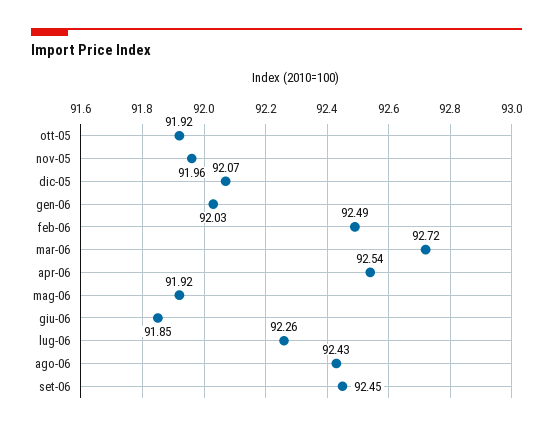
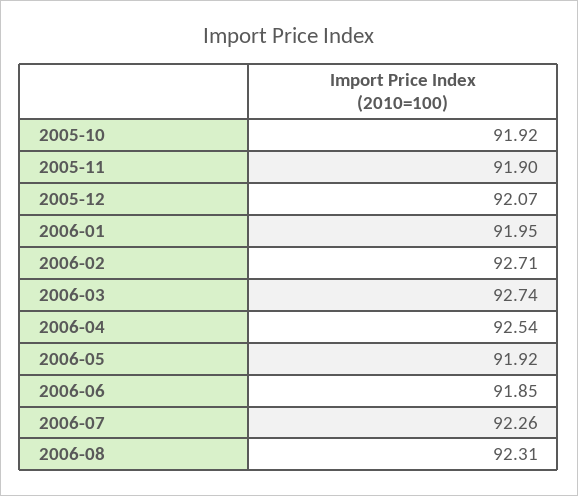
nov-05: 91.96 -> 91.9
gen-06: 92.03 -> 91.95
feb-06: 92.49 -> 92.71
mar-06: 92.72 -> 92.74
ago-06: 92.43 -> 92.31
set-06: 92.45 -> none

